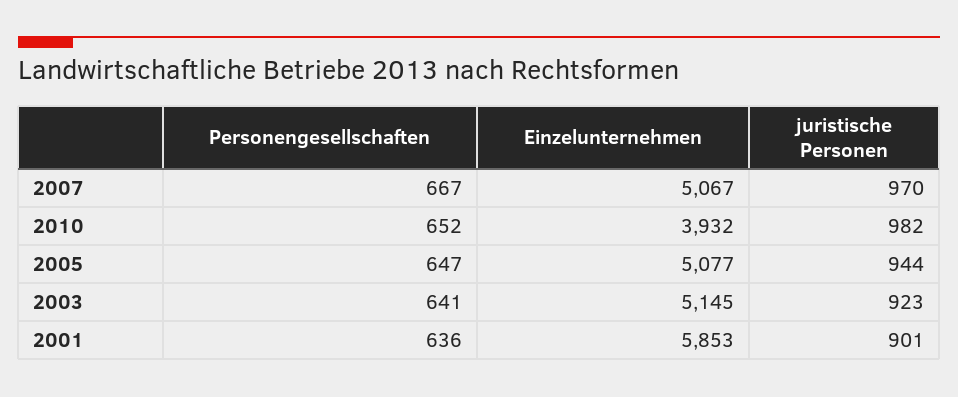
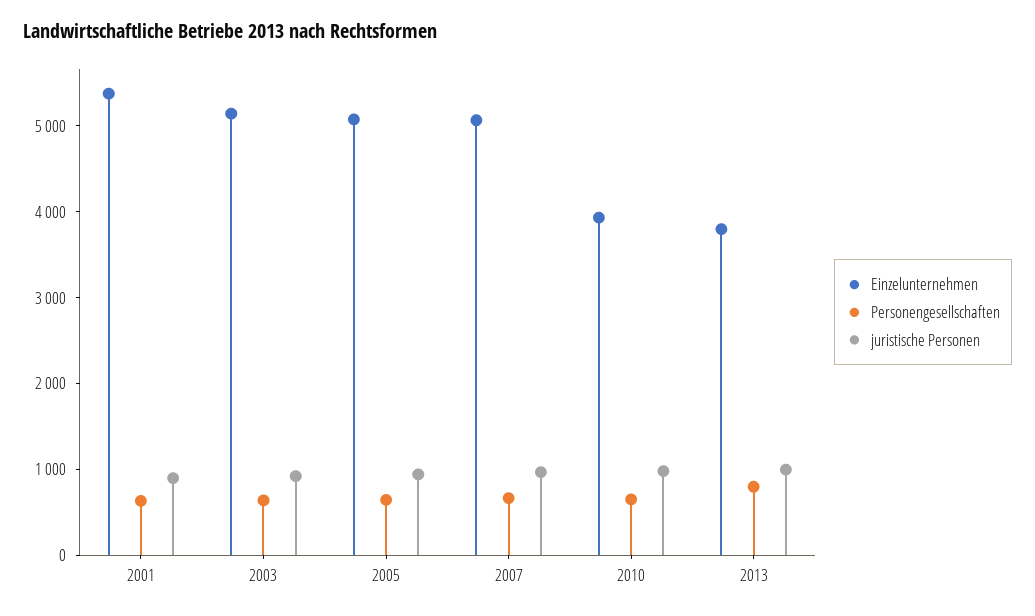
Einzelunternehmen, 2001: 5853 -> 5400
Einzelunternehmen, 2013: none -> 3800
Personengesellschaften, 2013: none -> 800
juristische Personen, 2013: none -> 1000

